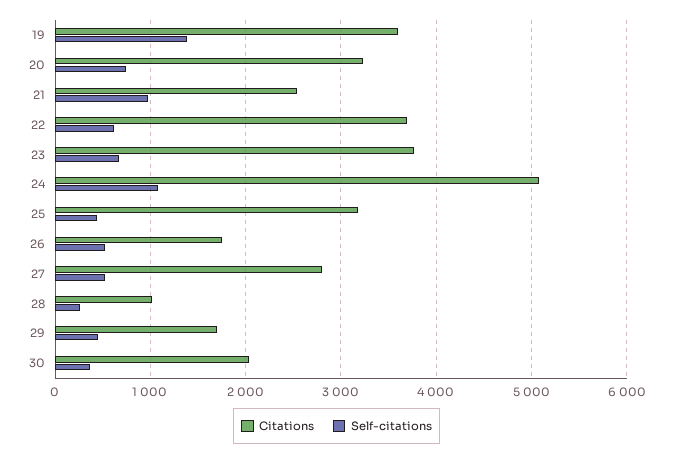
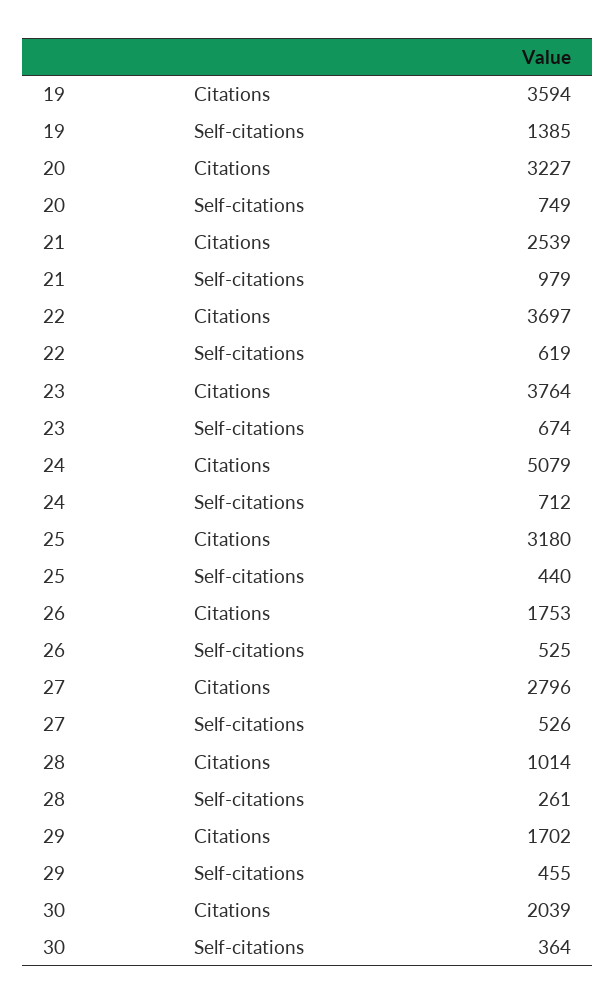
Self-citations, 24: 1100 -> 712

